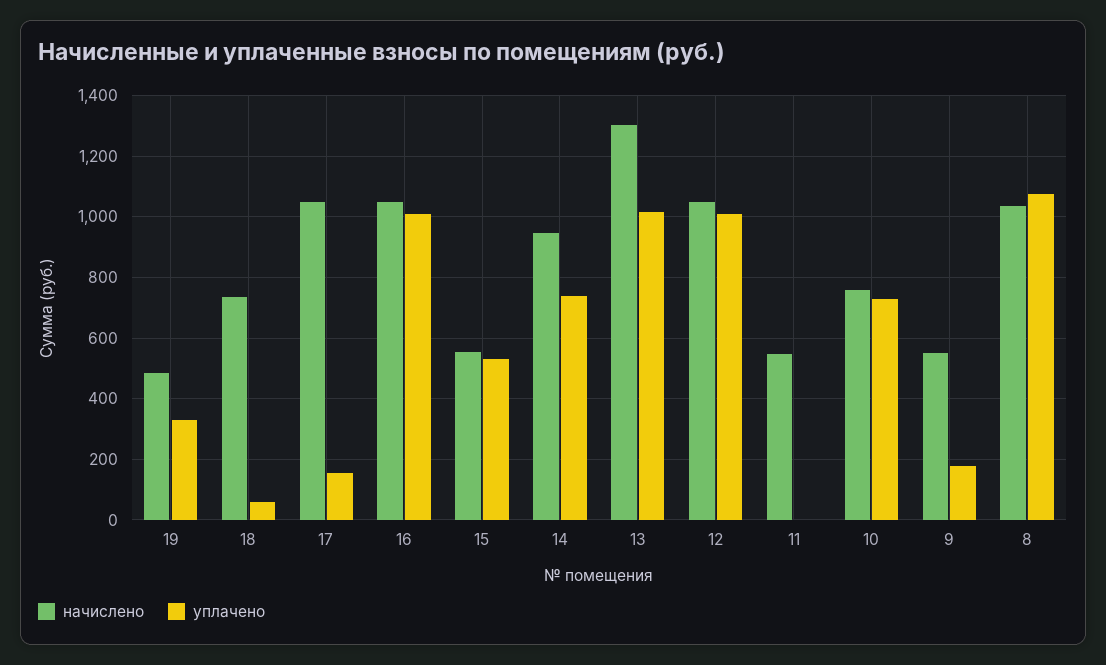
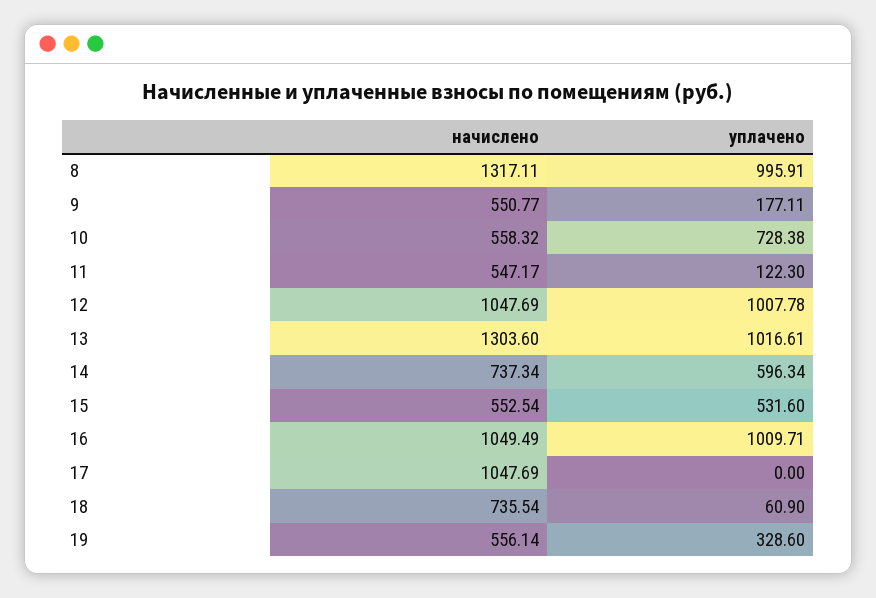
начислено, 19: 480 -> 556.14
уплачено, 17: 160 -> 0
начислено, 14: 940 -> 737.34
уплачено, 14: 740 -> 596.34
уплачено, 11: 0 -> 122.3
начислено, 10: 760 -> 558.32
начислено, 8: 1040 -> 1317.11
уплачено, 8: 1080 -> 995.91

